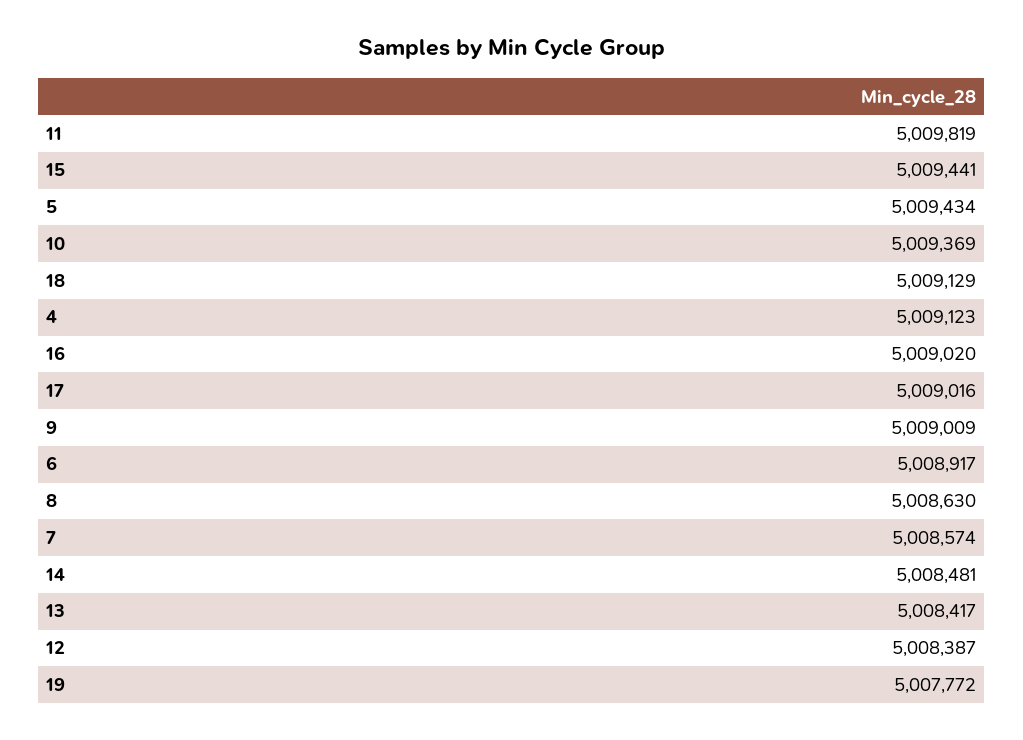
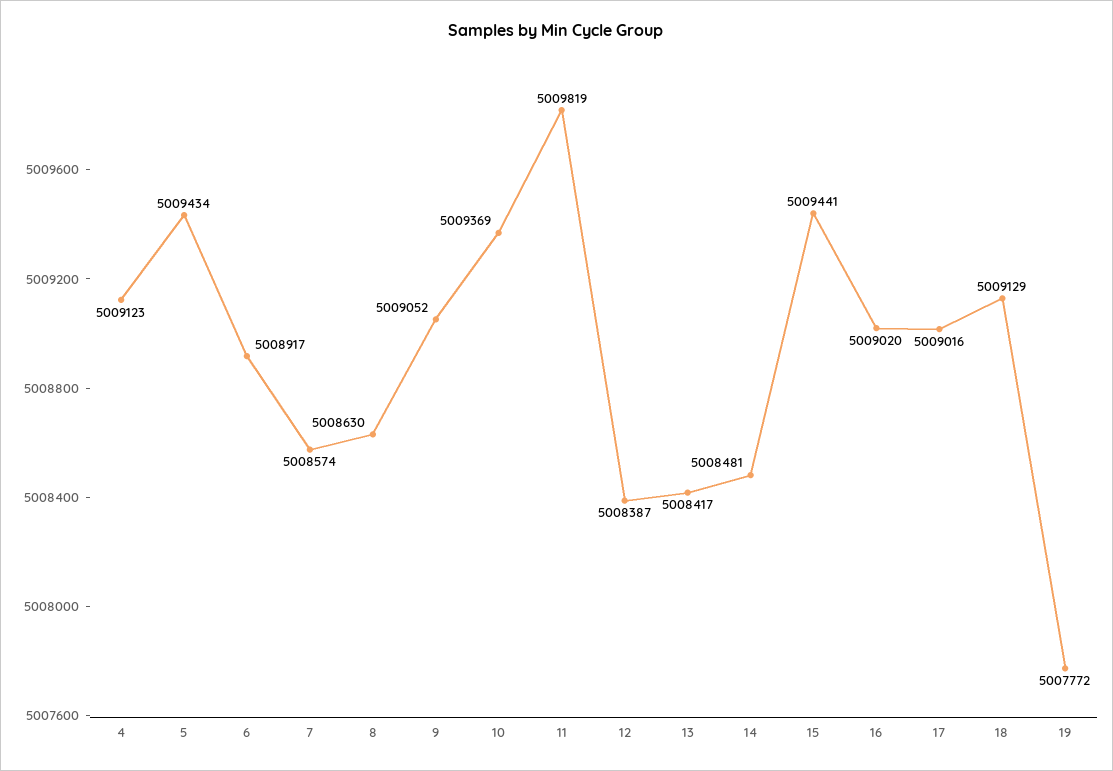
9: 5009009 -> 5009052

